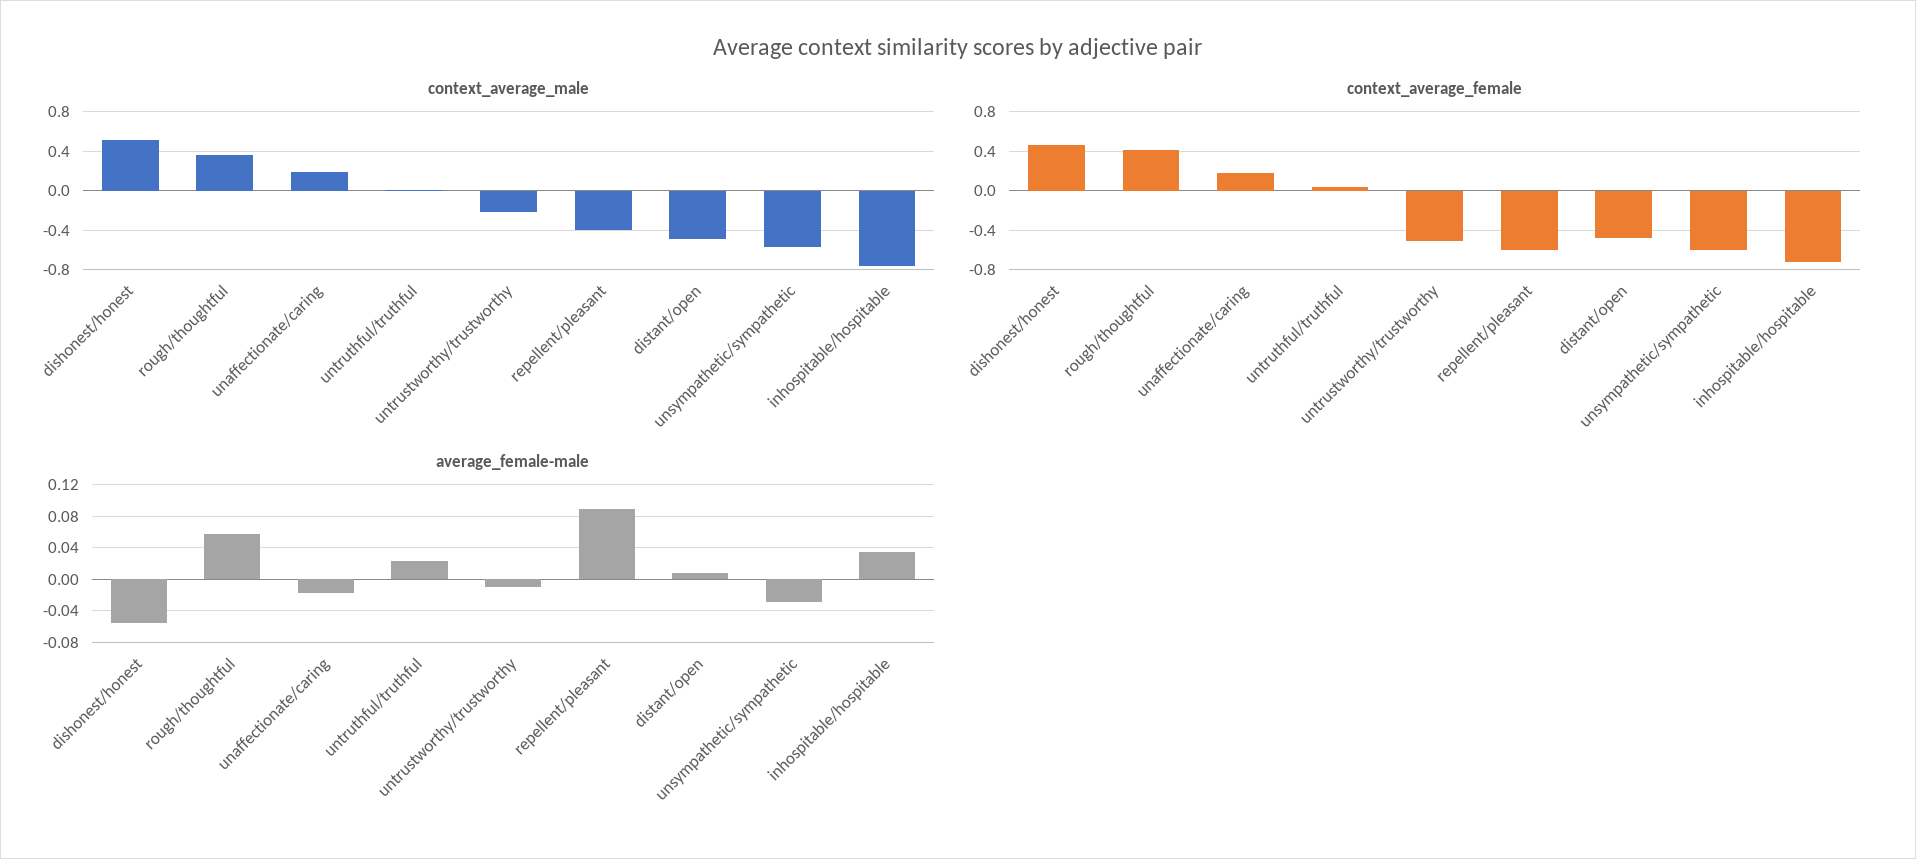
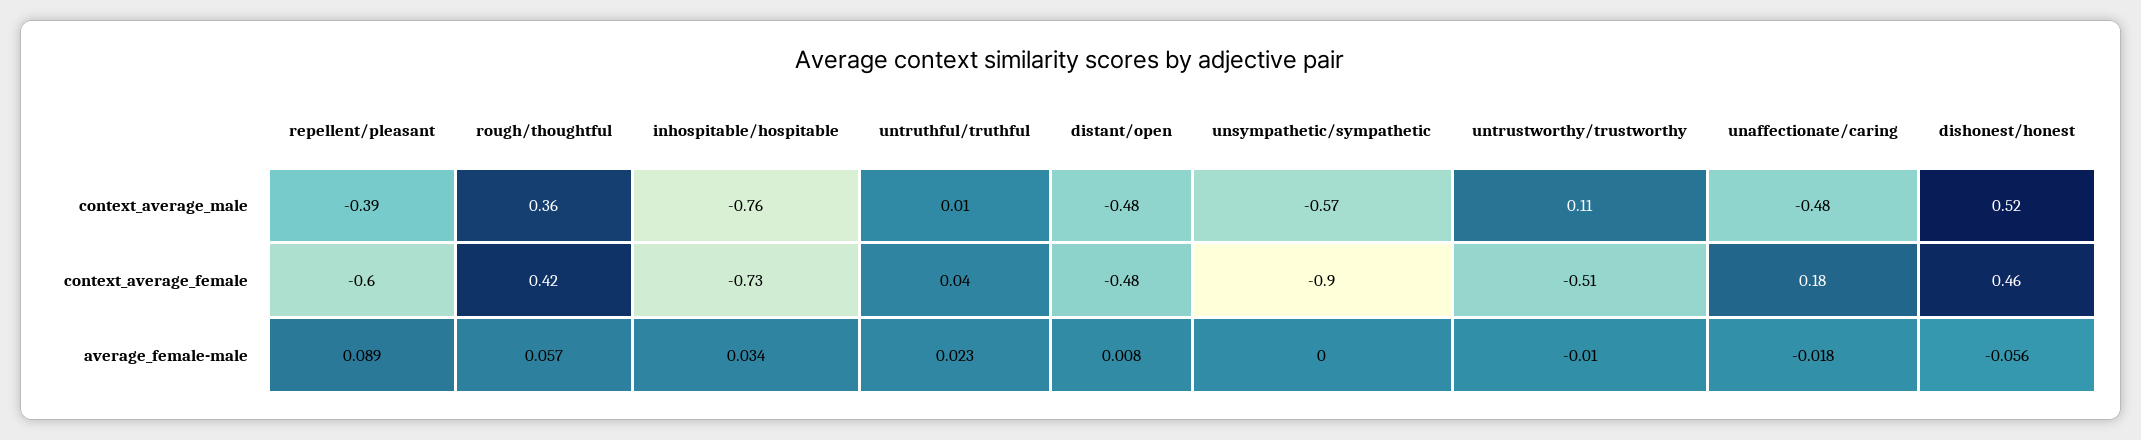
context_average_male, unaffectionate/caring: 0.2 -> -0.48
context_average_male, untrustworthy/trustworthy: -0.2 -> 0.11
context_average_female, unsympathetic/sympathetic: -0.6 -> -0.9
average_female-male, unsympathetic/sympathetic: -0.03 -> 0

